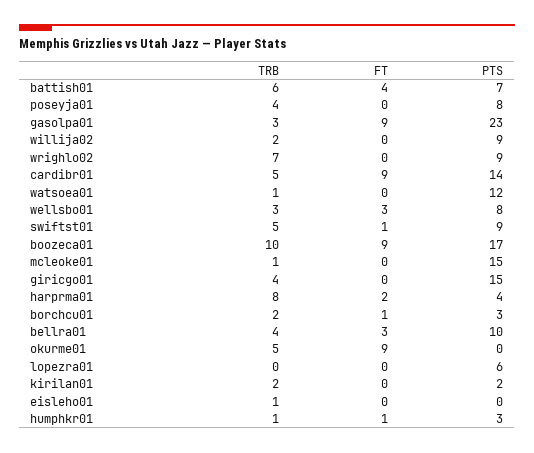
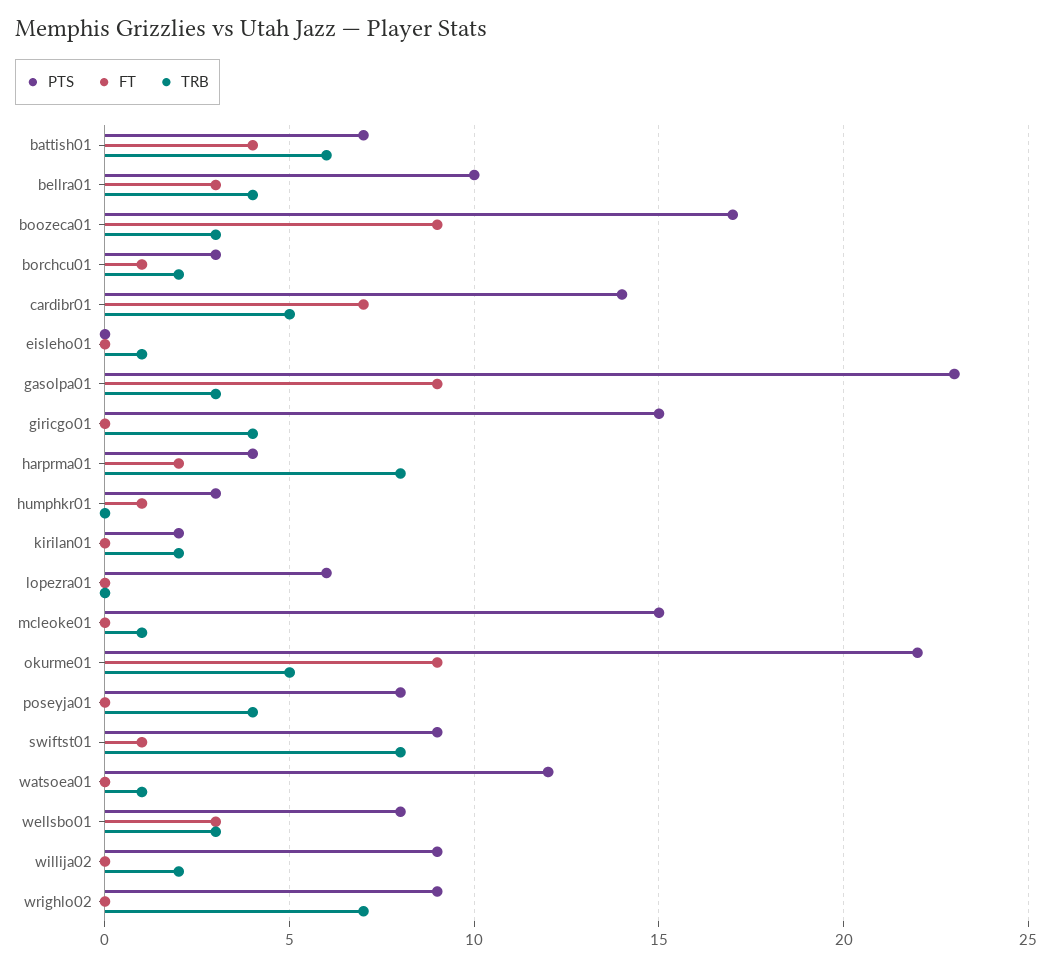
FT, cardibr01: 9 -> 7
TRB, swiftst01: 5 -> 8
TRB, boozeca01: 10 -> 3
PTS, okurme01: 0 -> 22
TRB, humphkr01: 1 -> 0

